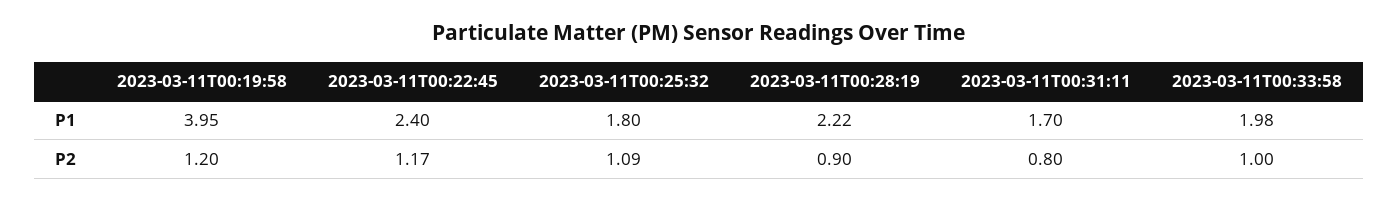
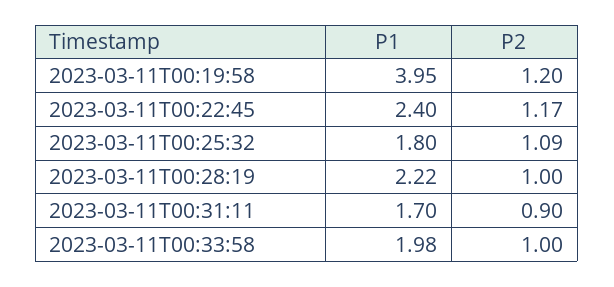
2023-03-11T00:28:19, P2: 0.9 -> 1
2023-03-11T00:31:11, P2: 0.8 -> 0.9

